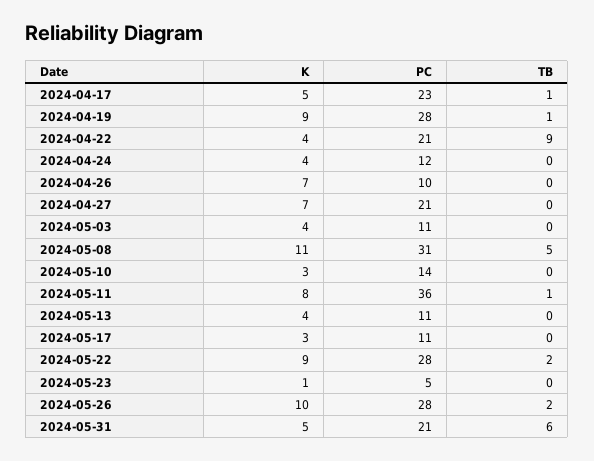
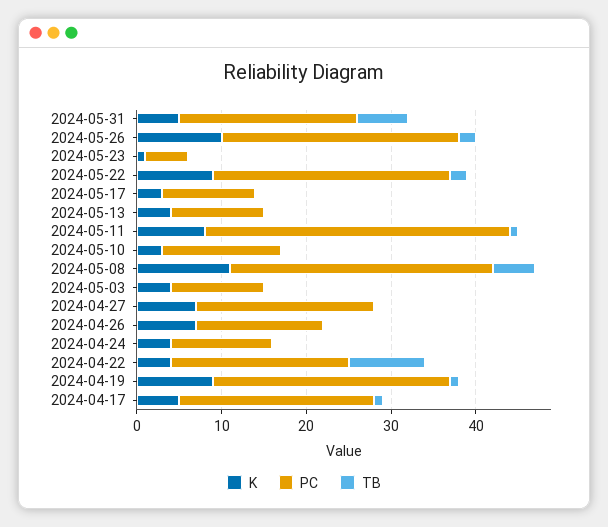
PC, 2024-04-26: 10 -> 15

